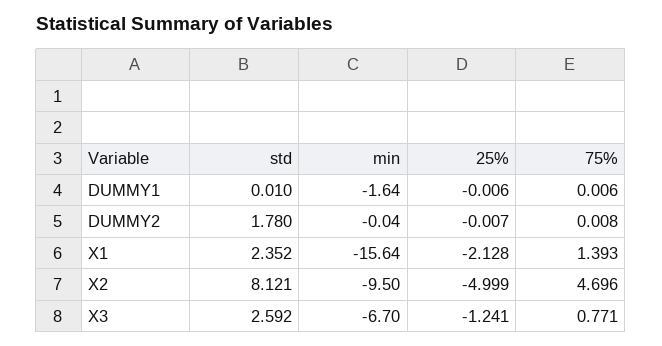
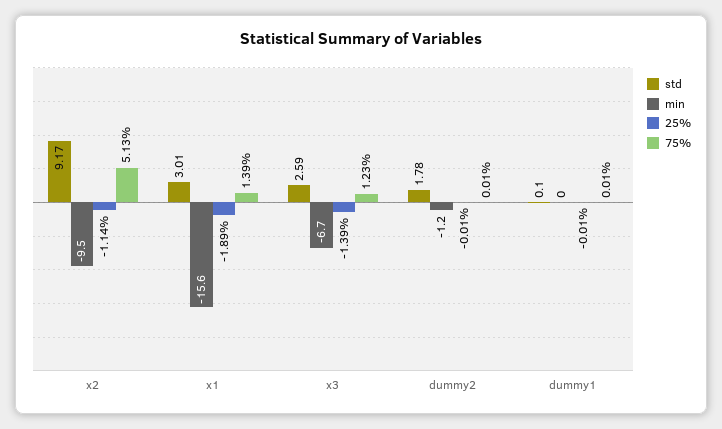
std, DUMMY1: 0.01 -> 0.1
min, DUMMY1: -1.64 -> 0
min, DUMMY2: -0.04 -> -1.2
std, X1: 2.352 -> 3.01
25%, X1: -2.128 -> -1.89
std, X2: 8.121 -> 9.17
25%, X2: -4.999 -> -1.14
75%, X2: 4.696 -> 5.13
25%, X3: -1.241 -> -1.39
75%, X3: 0.771 -> 1.23

